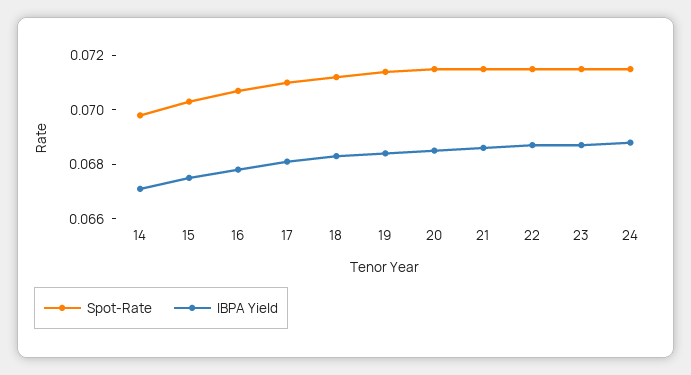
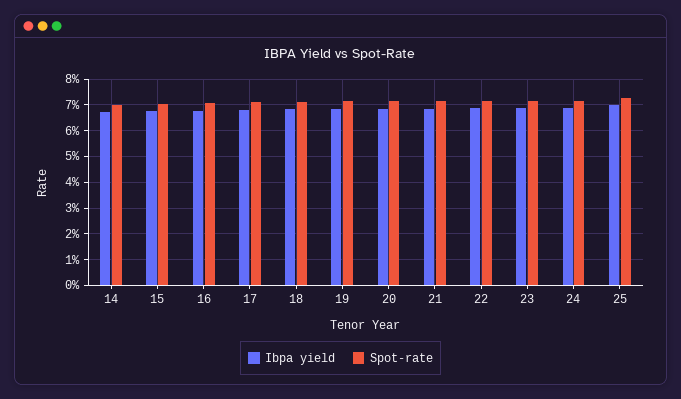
IBPA Yield, 25: none -> 0.07
Spot-Rate, 25: none -> 0.0725

